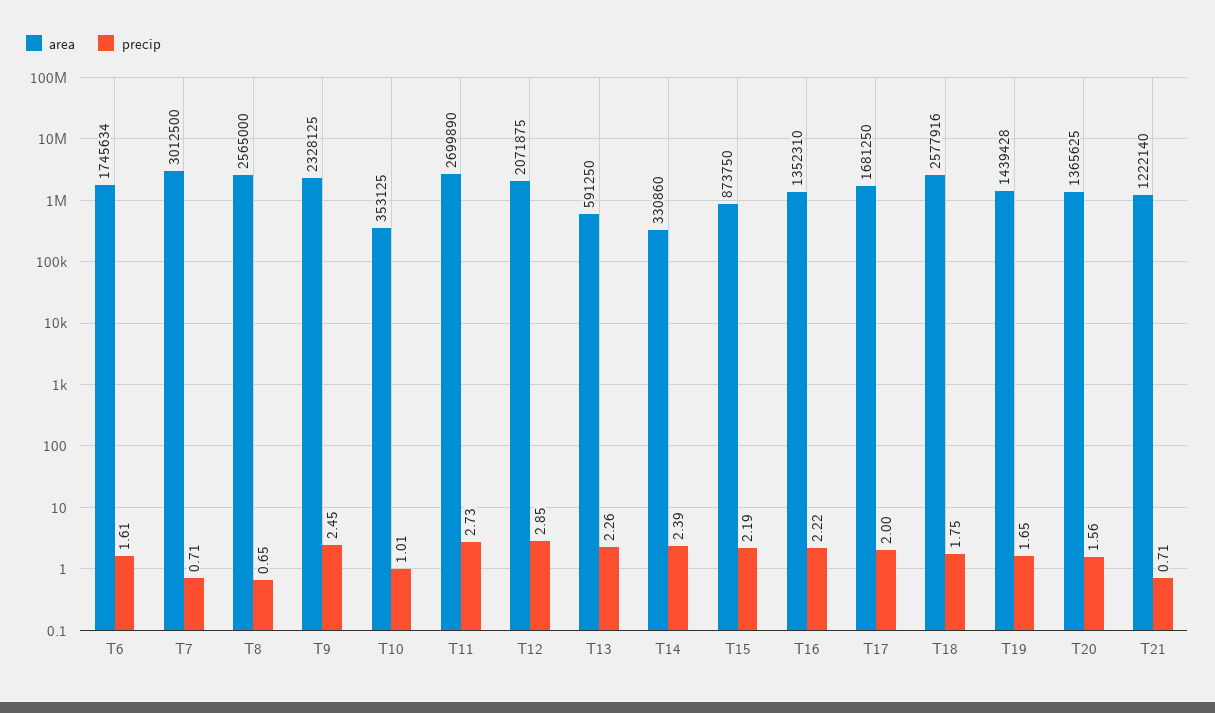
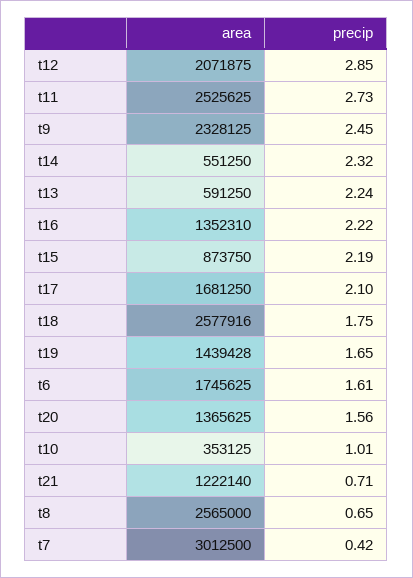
area, T6: 1745634 -> 1745625
precip, T7: 0.71 -> 0.42
area, T11: 2699890 -> 2525625
precip, T13: 2.26 -> 2.24
area, T14: 330860 -> 551250
precip, T14: 2.39 -> 2.32
precip, T17: 2 -> 2.1

